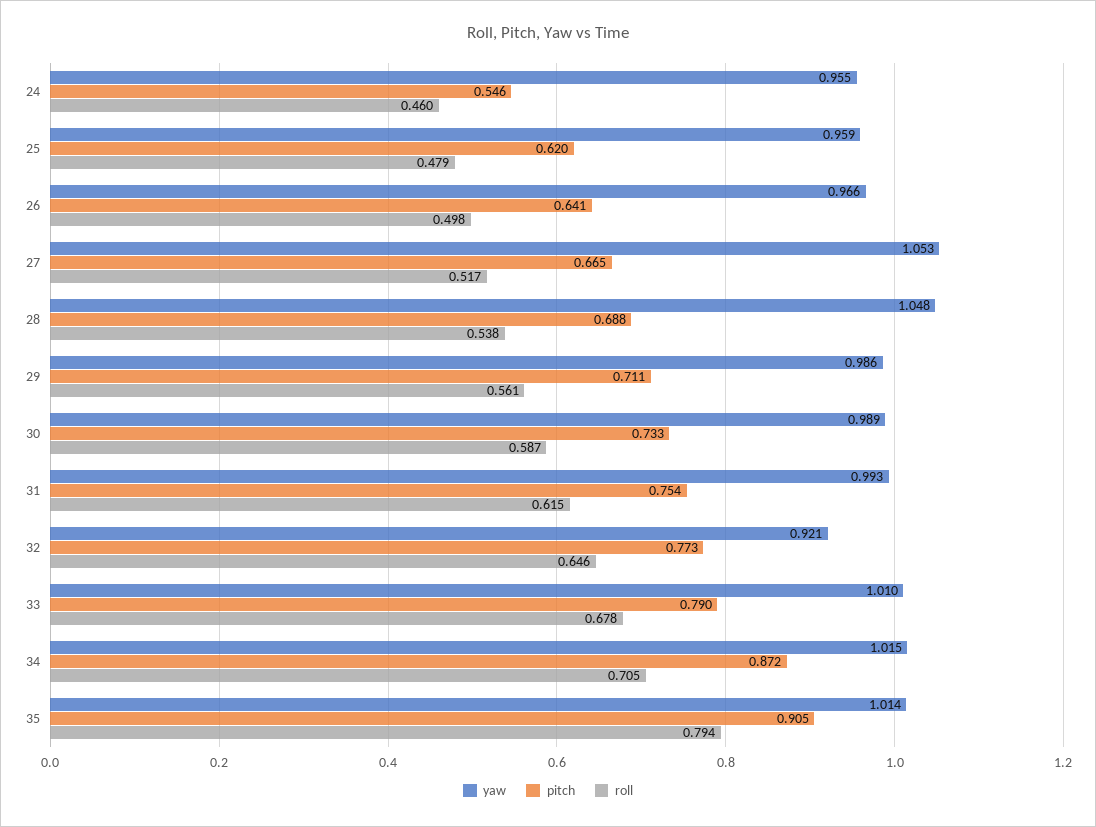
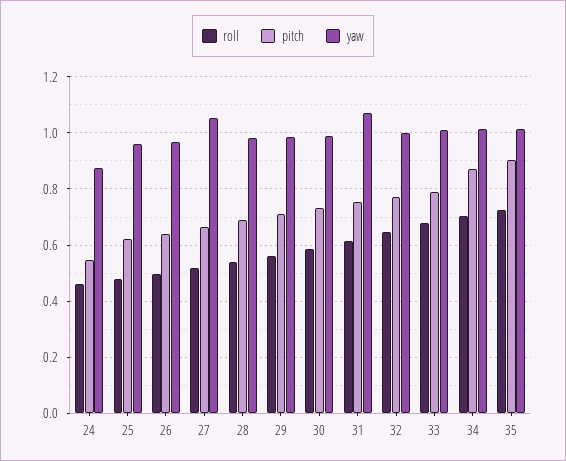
yaw, 24: 0.955 -> 0.875
yaw, 28: 1.048 -> 0.975
yaw, 31: 0.993 -> 1.075
yaw, 32: 0.921 -> 1
roll, 35: 0.794 -> 0.725

